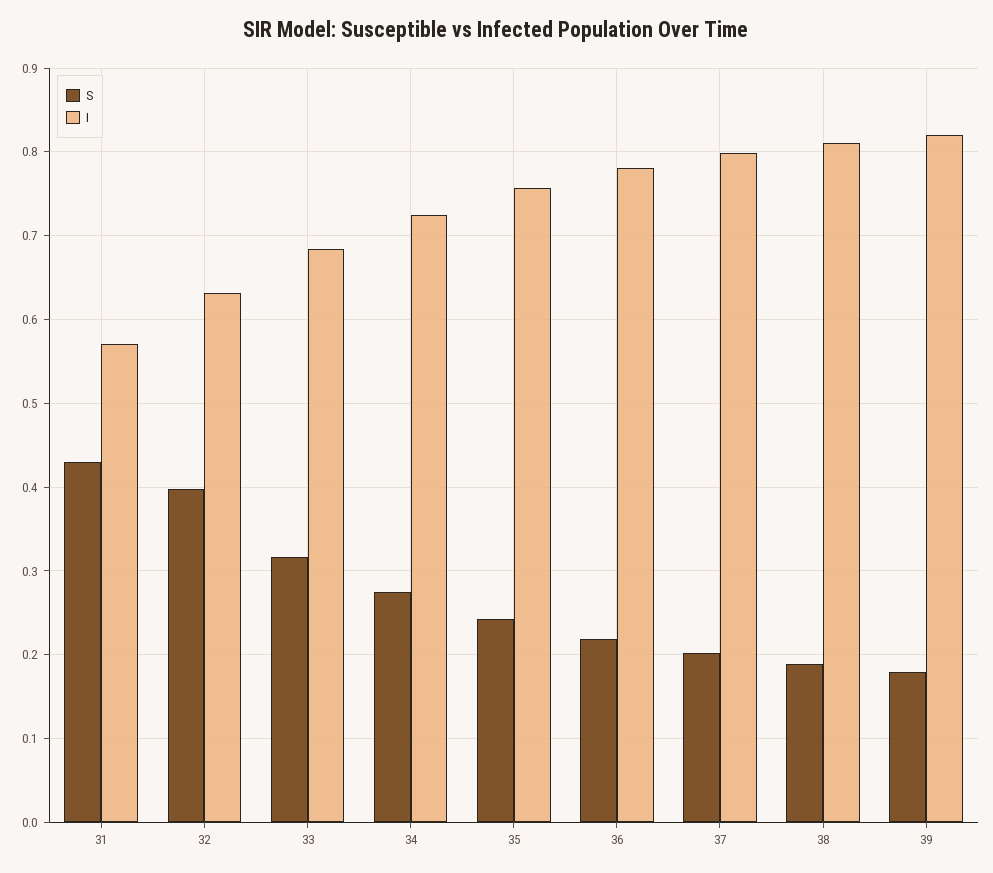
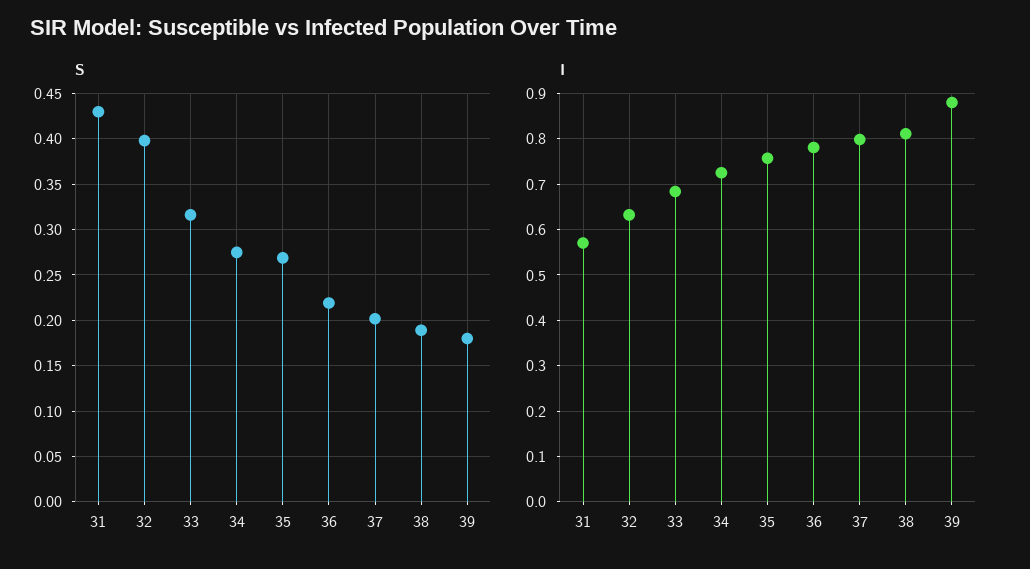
S, 35: 0.24 -> 0.27
I, 39: 0.82 -> 0.88

